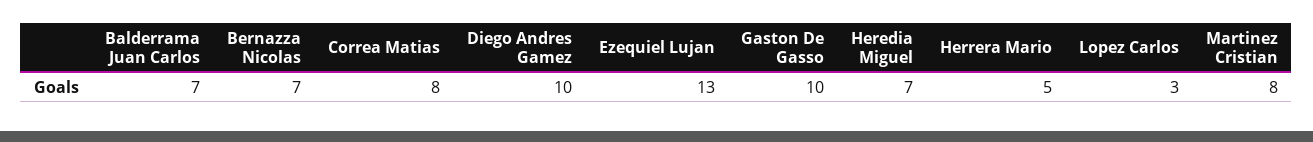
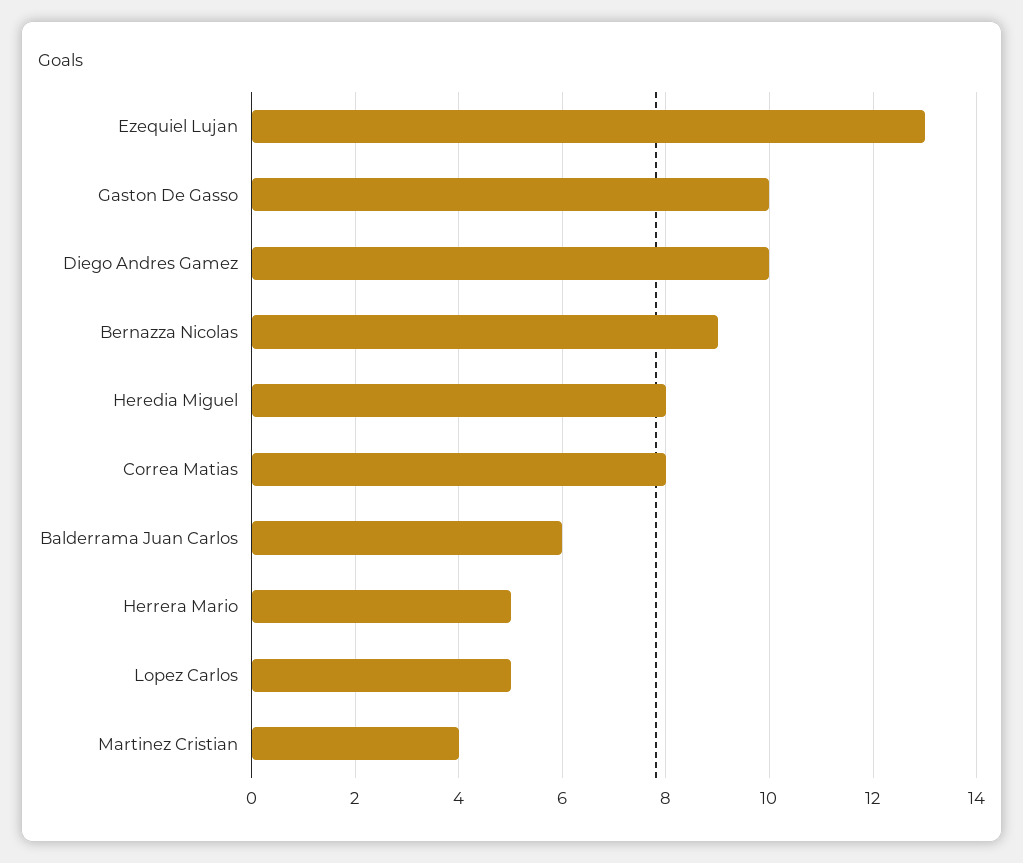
Balderrama Juan Carlos: 7 -> 6
Bernazza Nicolas: 7 -> 9
Heredia Miguel: 7 -> 8
Lopez Carlos: 3 -> 5
Martinez Cristian: 8 -> 4

